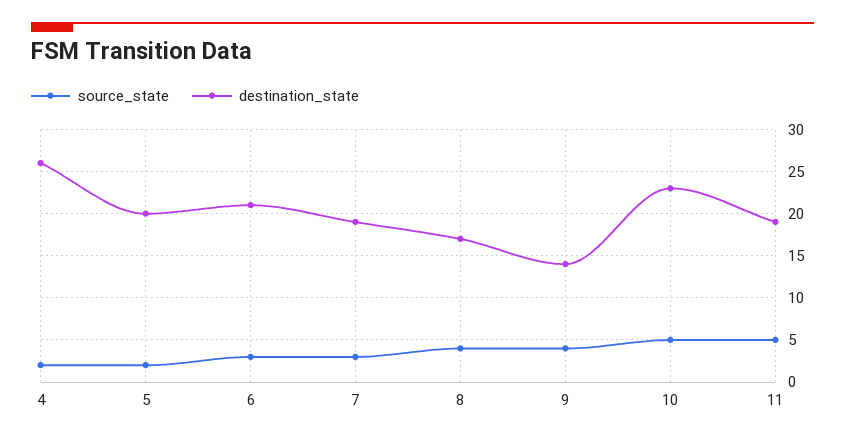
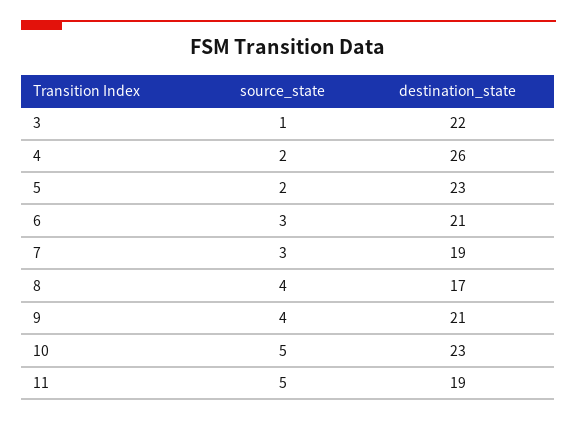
destination_state, 5: 20 -> 23
destination_state, 9: 14 -> 21
source_state, 3: none -> 1
destination_state, 3: none -> 22

